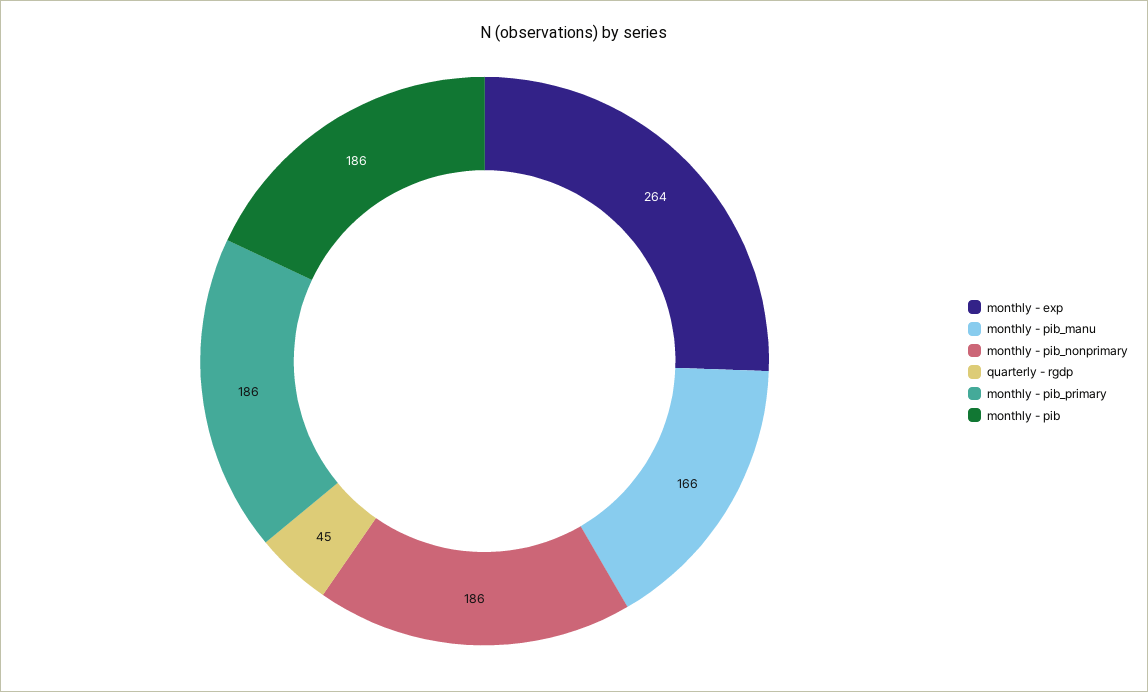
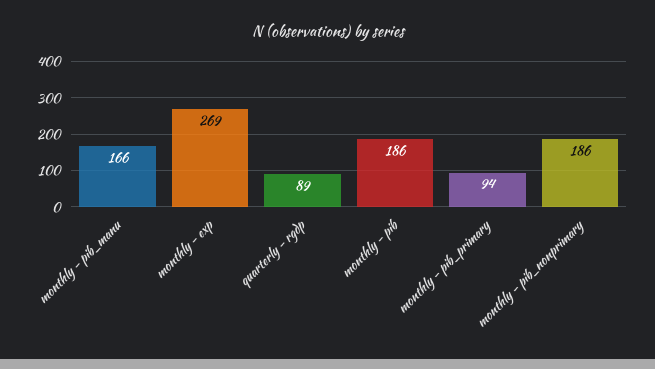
monthly - exp: 264 -> 269
quarterly - rgdp: 45 -> 89
monthly - pib_primary: 186 -> 94

